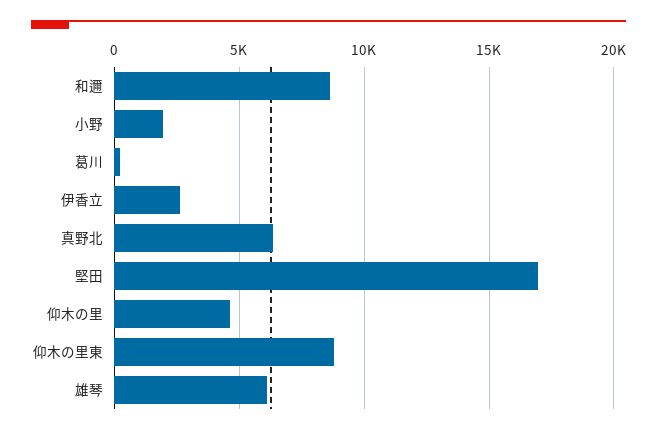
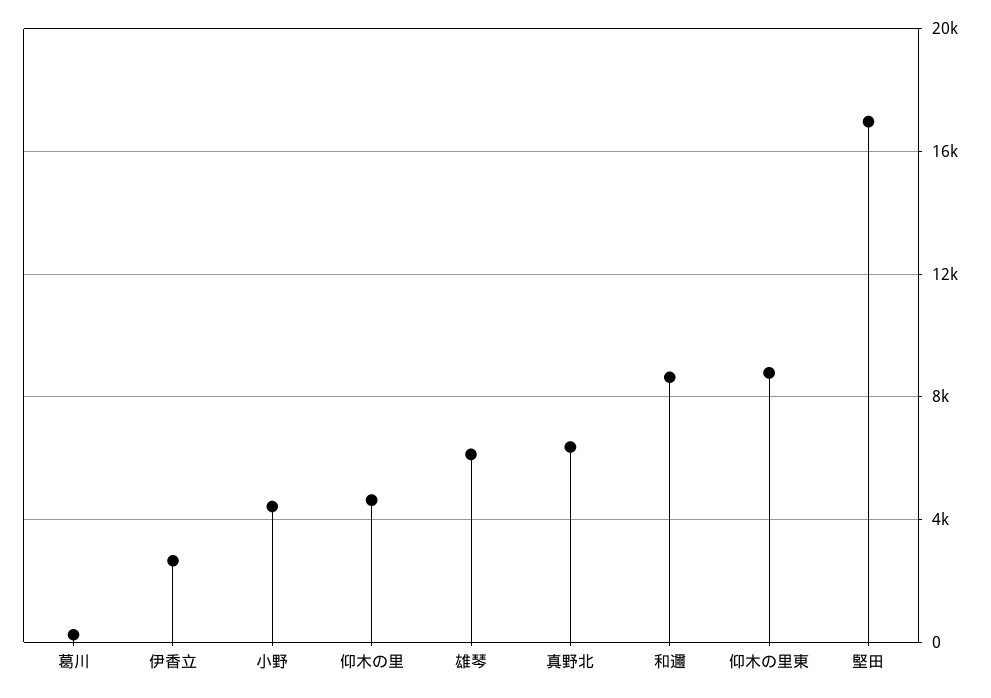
小野: 2000 -> 4500

